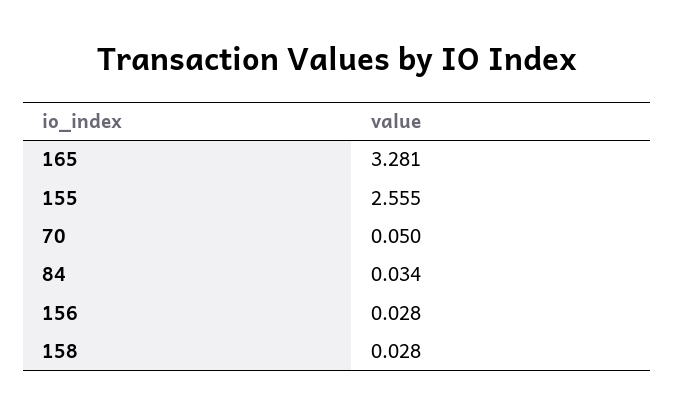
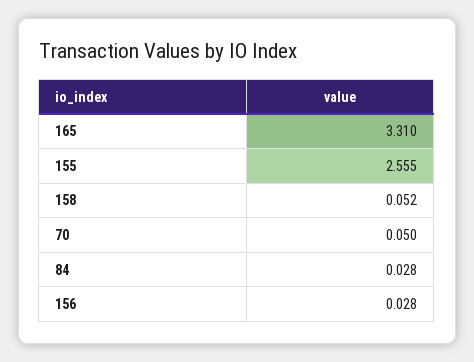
165: 3.281 -> 3.31
84: 0.034 -> 0.028
158: 0.028 -> 0.052

